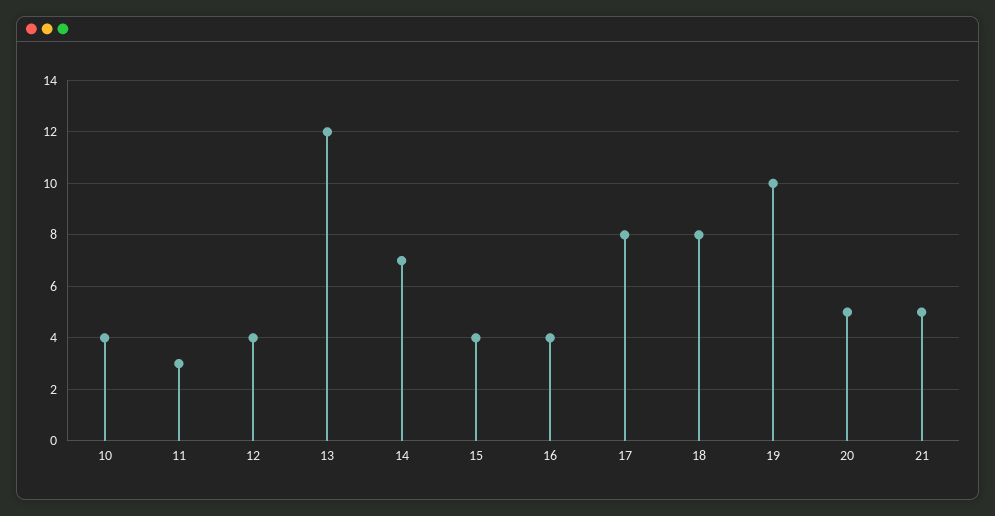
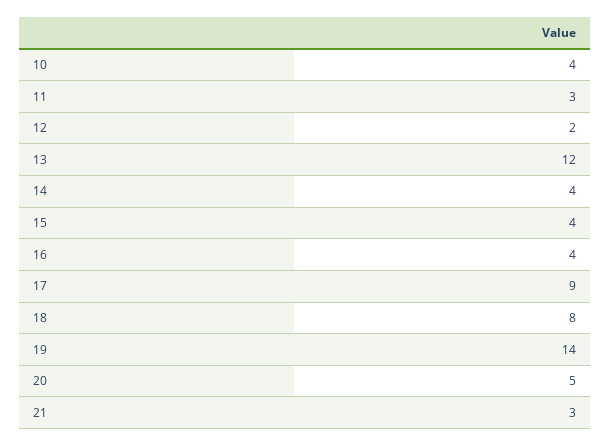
12: 4 -> 2
14: 7 -> 4
17: 8 -> 9
19: 10 -> 14
21: 5 -> 3

